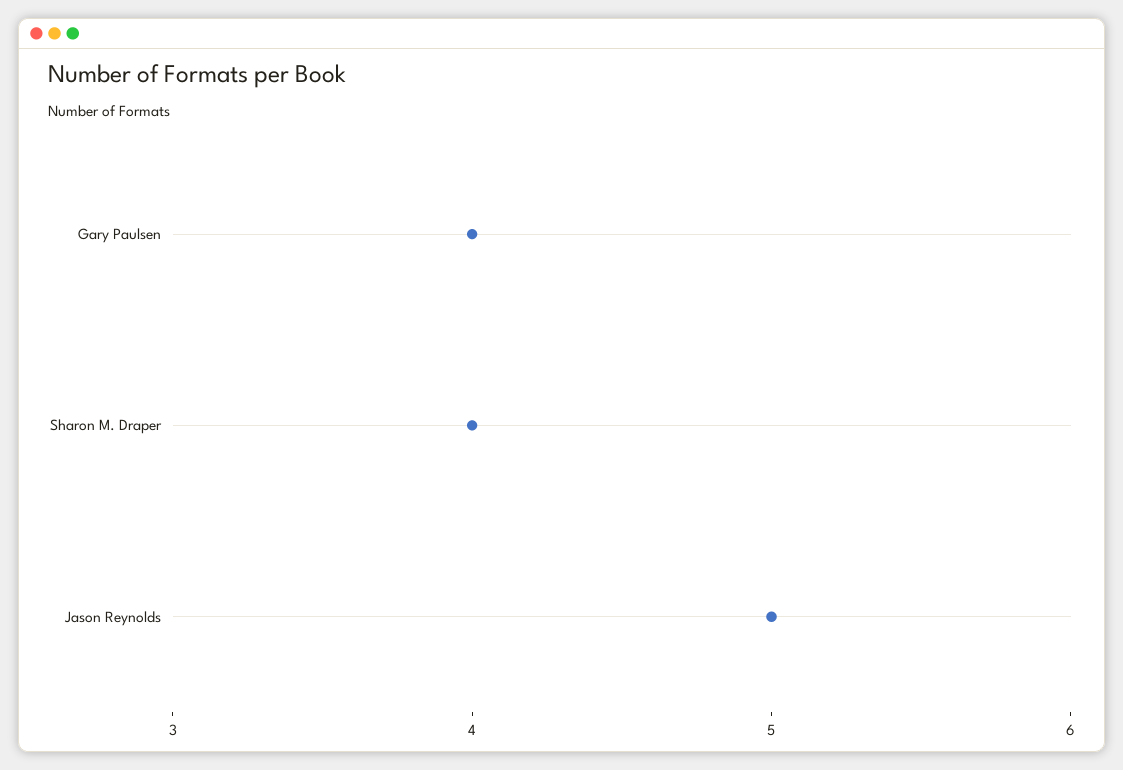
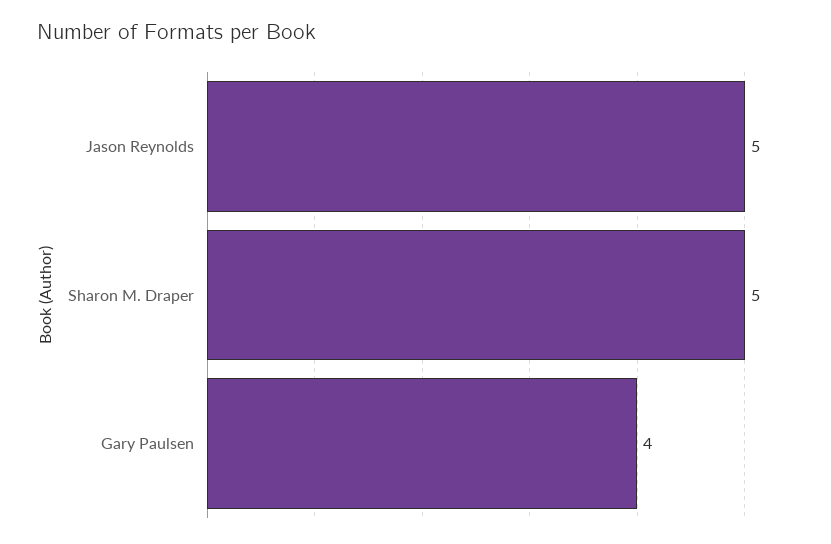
Sharon M. Draper: 4 -> 5

